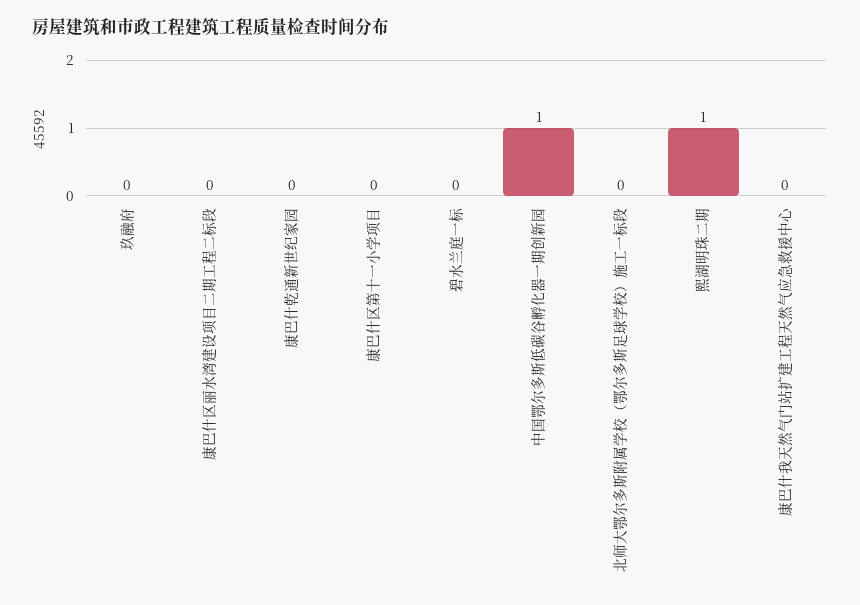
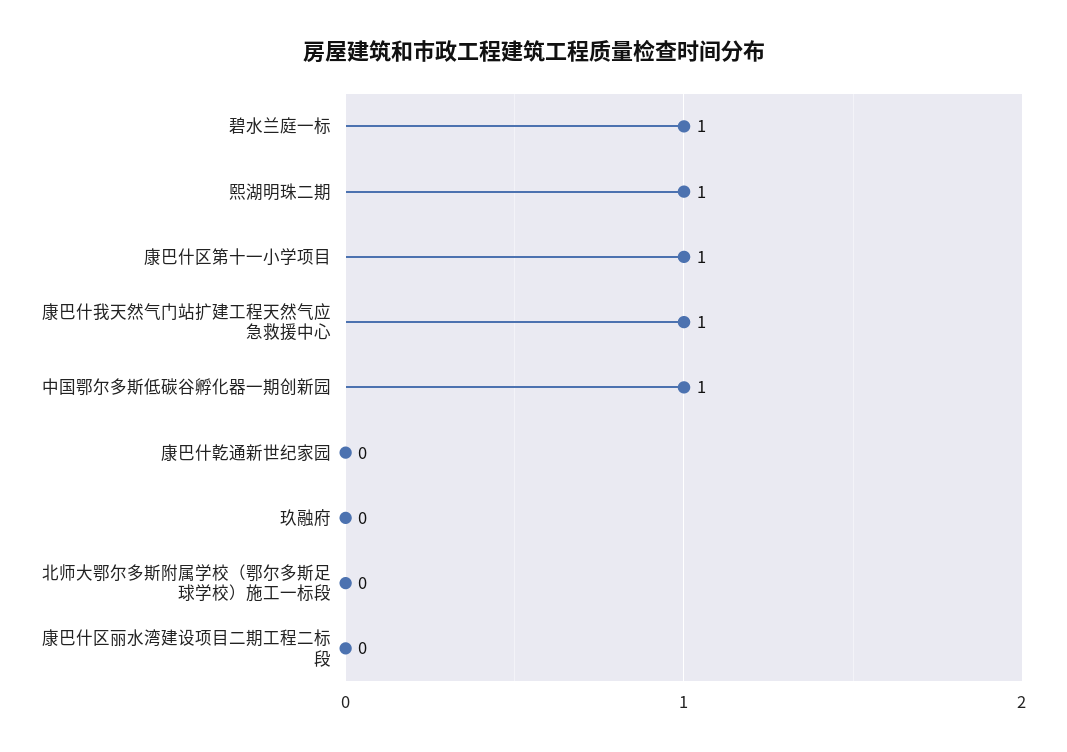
康巴什区第十一小学项目: 0 -> 1
碧水兰庭一标: 0 -> 1
康巴什我天然气门站扩建工程天然气应急救援中心: 0 -> 1

